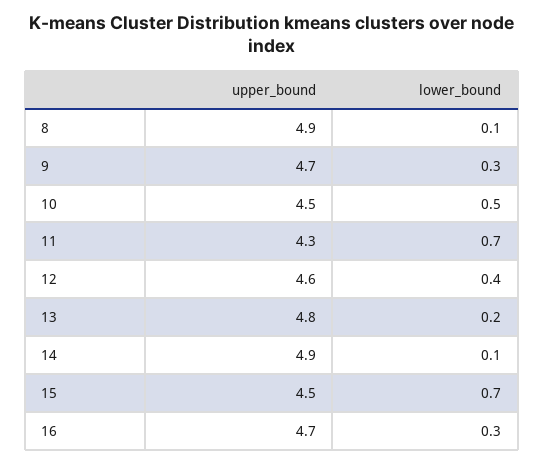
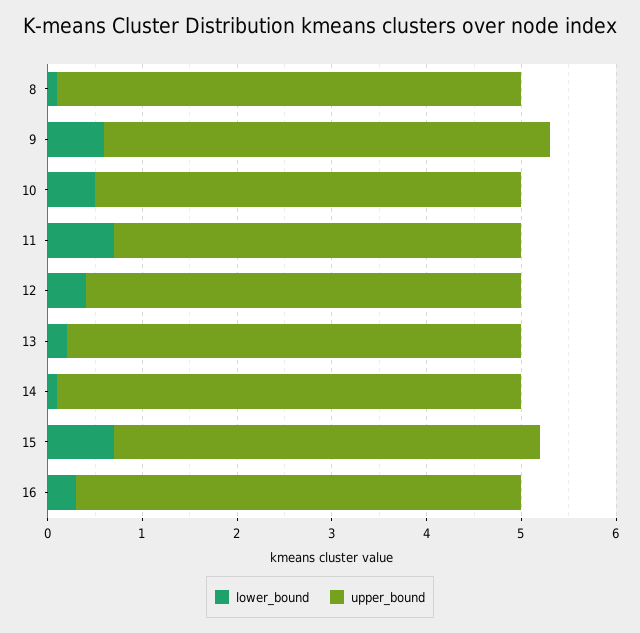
lower_bound, 9: 0.3 -> 0.6

